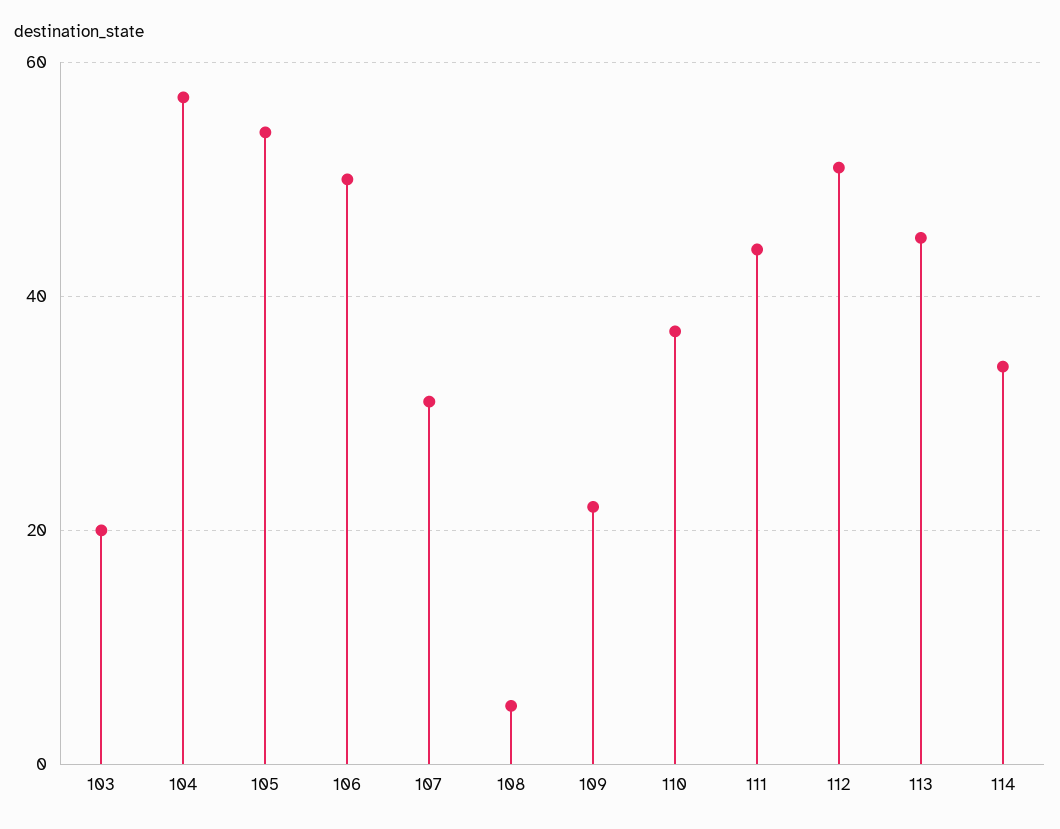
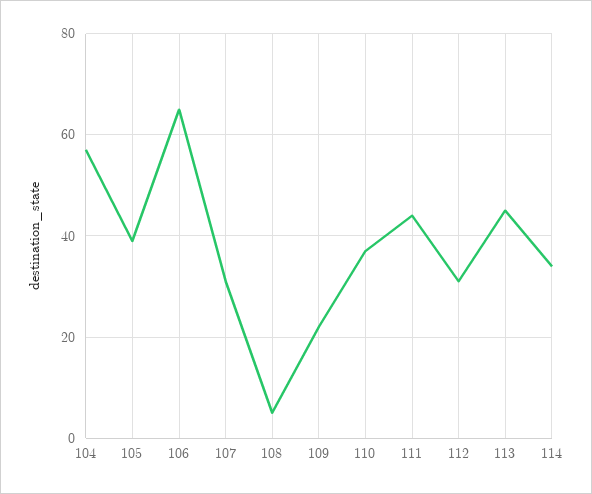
103: 20 -> none
105: 55 -> 40
106: 50 -> 65
112: 50 -> 30

